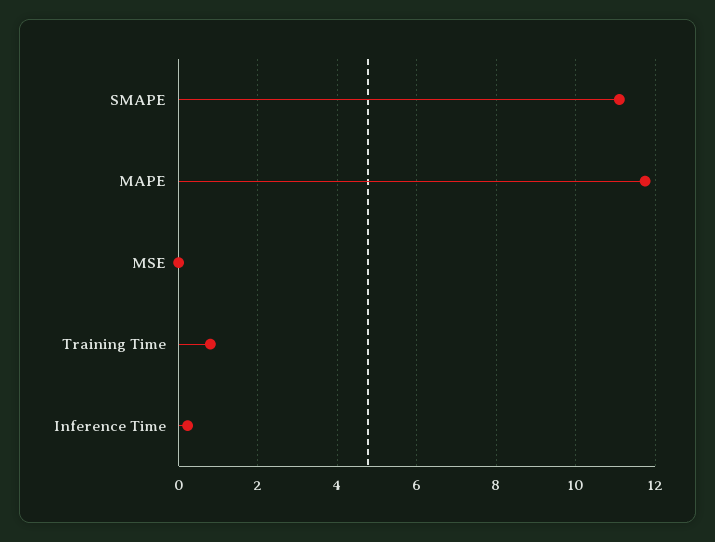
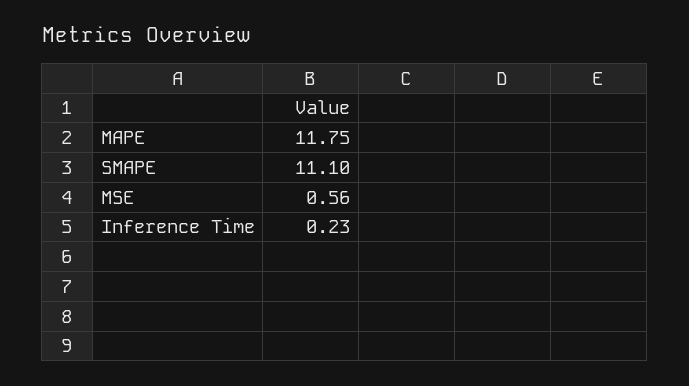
MSE: 0 -> 0.56
Training Time: 0.8 -> none

